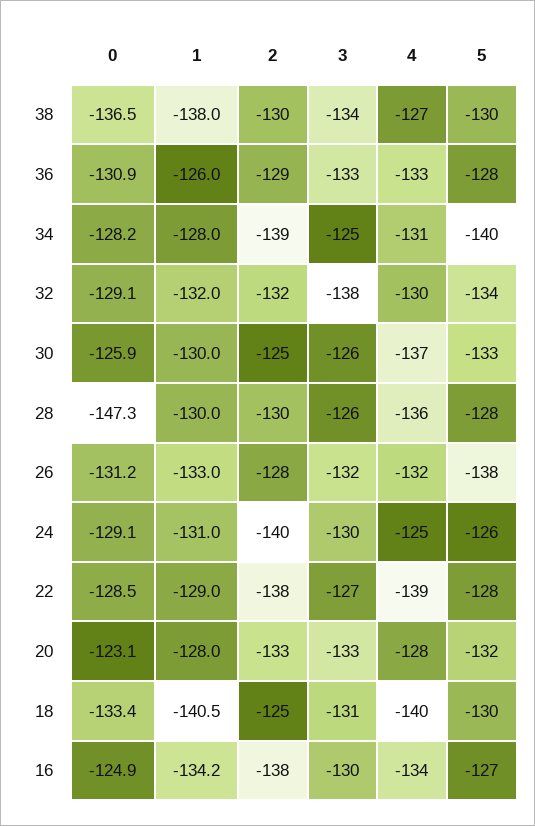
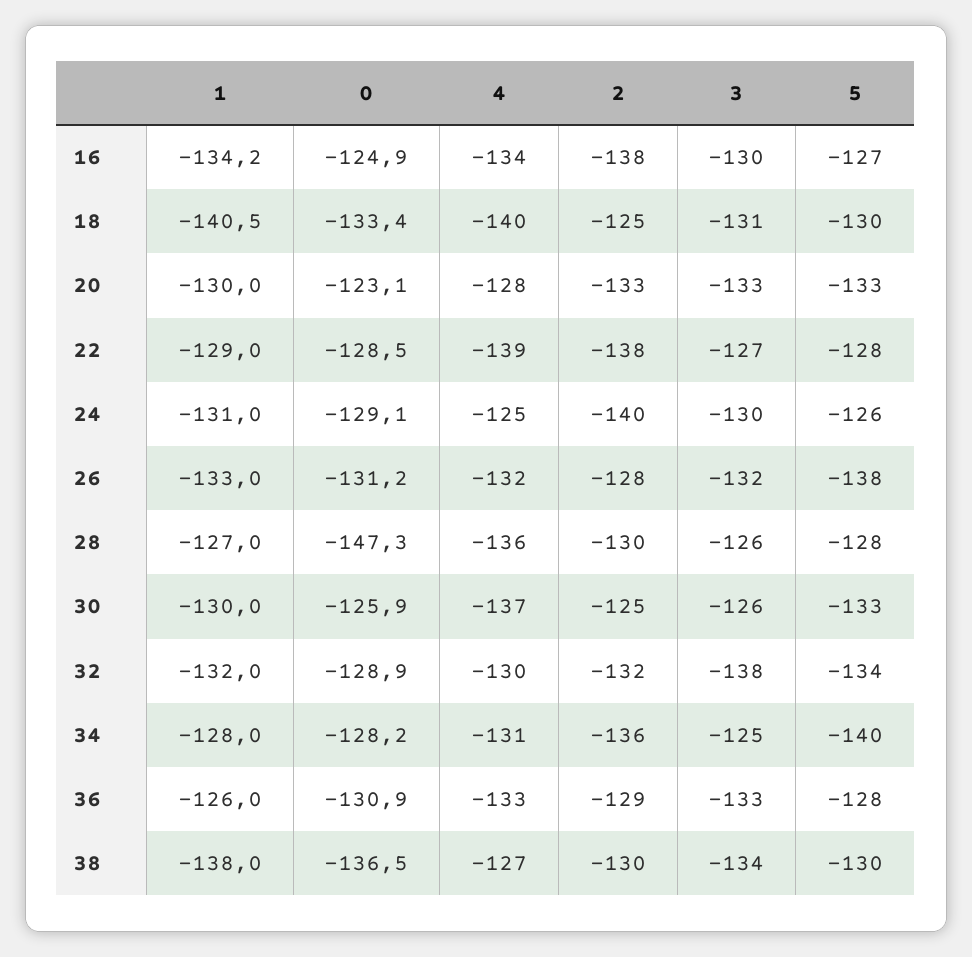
2, 34: -139 -> -136
0, 32: -129.1 -> -128.9
1, 28: -130 -> -127
1, 20: -128 -> -130
5, 20: -132 -> -133

